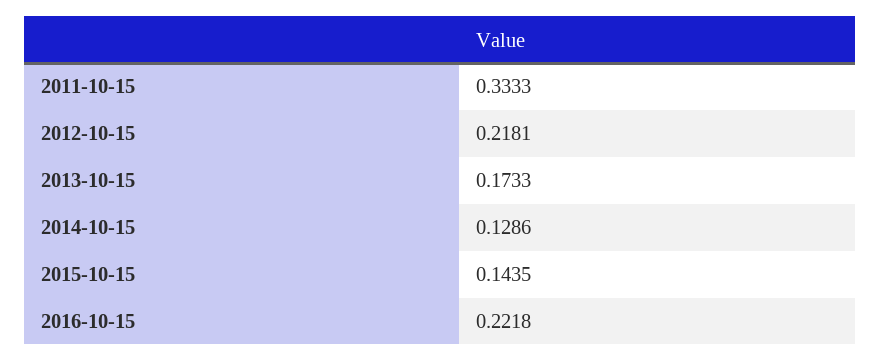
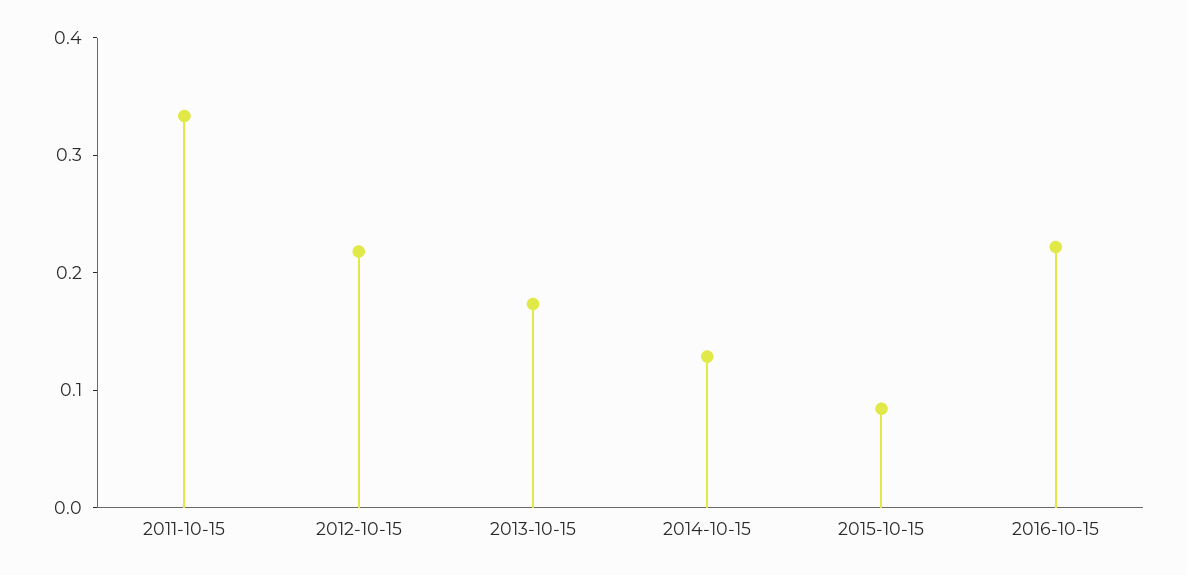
2015-10-15: 0.1435 -> 0.08

